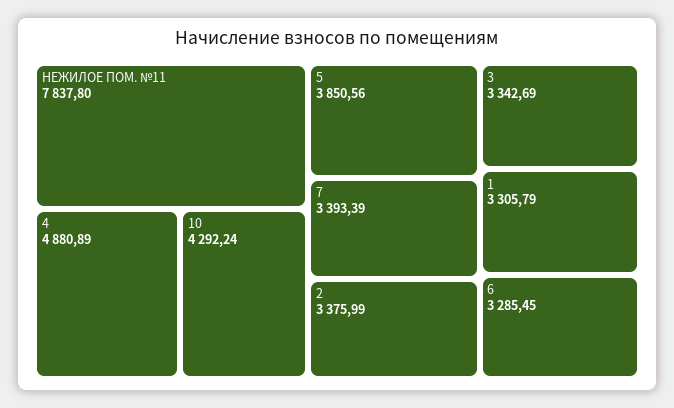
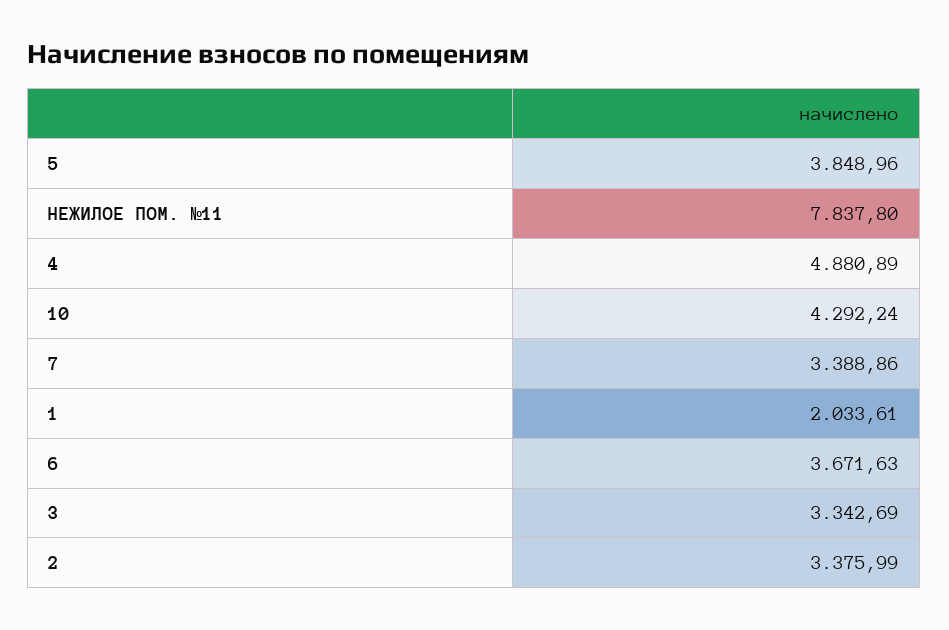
5: 3850.56 -> 3848.96
7: 3393.39 -> 3388.86
1: 3305.79 -> 2033.61
6: 3285.45 -> 3671.63

